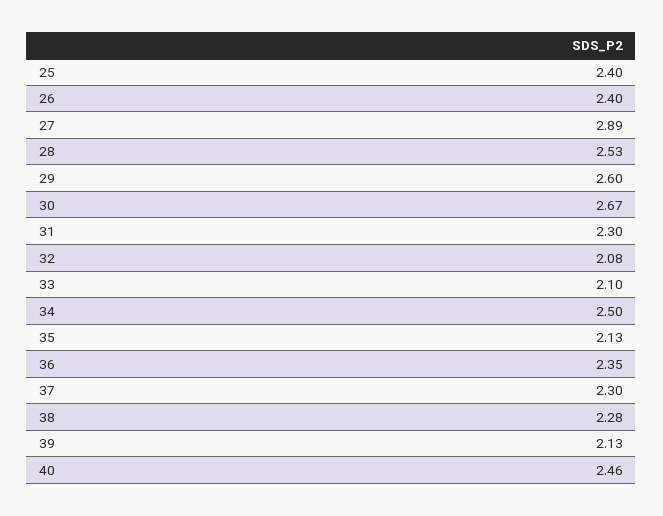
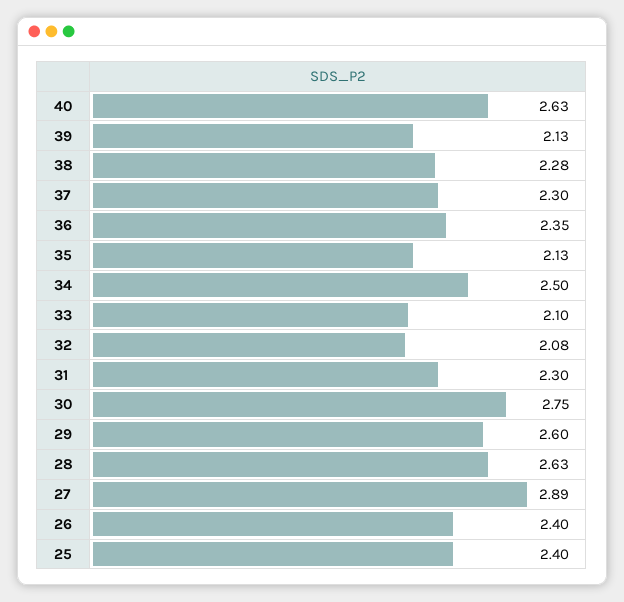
28: 2.53 -> 2.63
30: 2.67 -> 2.75
40: 2.46 -> 2.63

